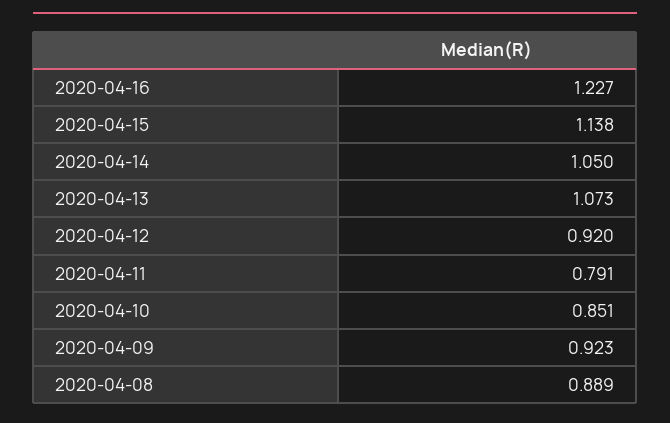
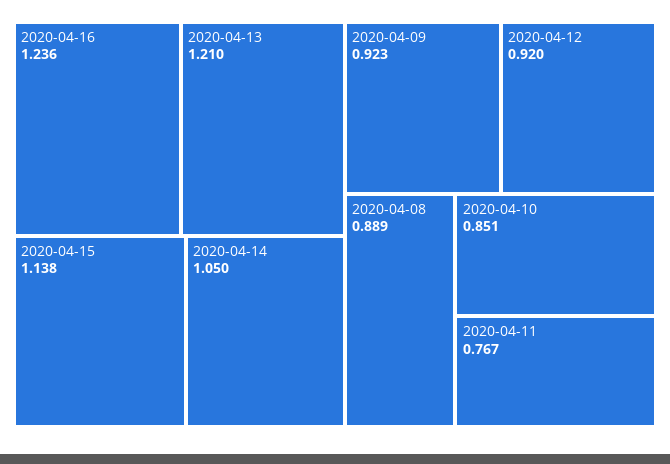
2020-04-16: 1.227 -> 1.236
2020-04-13: 1.073 -> 1.21
2020-04-11: 0.791 -> 0.767

